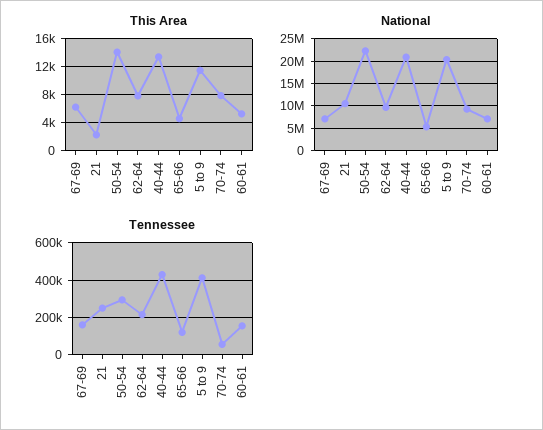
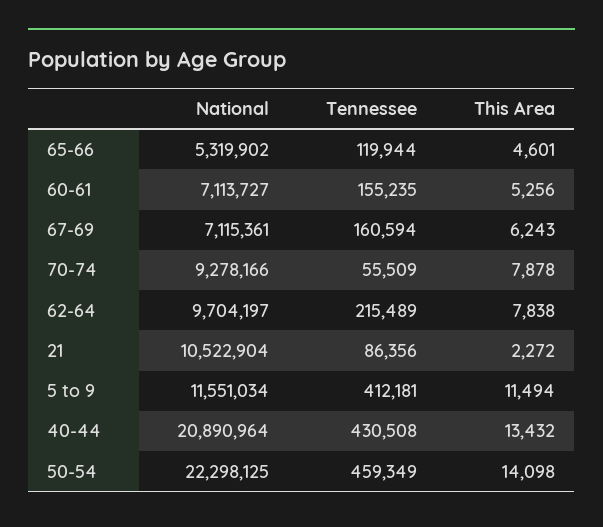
National, 5 to 9: 20000000 -> 11551034
Tennessee, 21: 250000 -> 86356
Tennessee, 50-54: 300000 -> 459349

